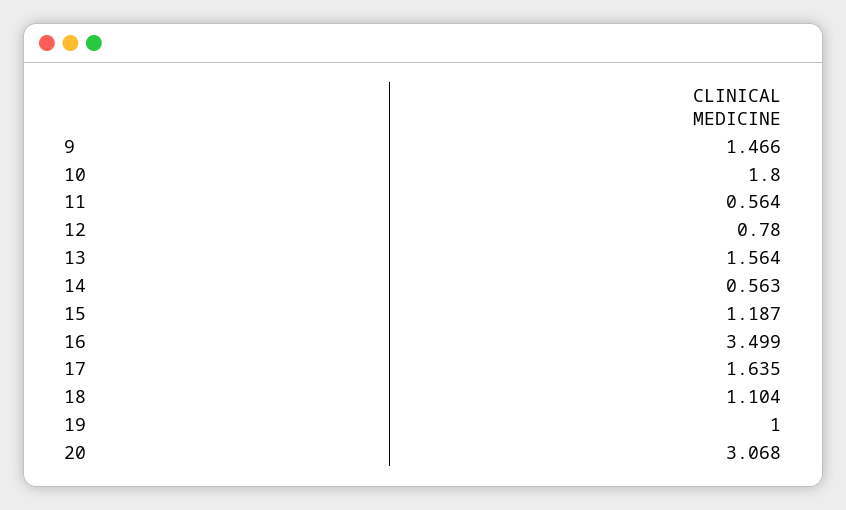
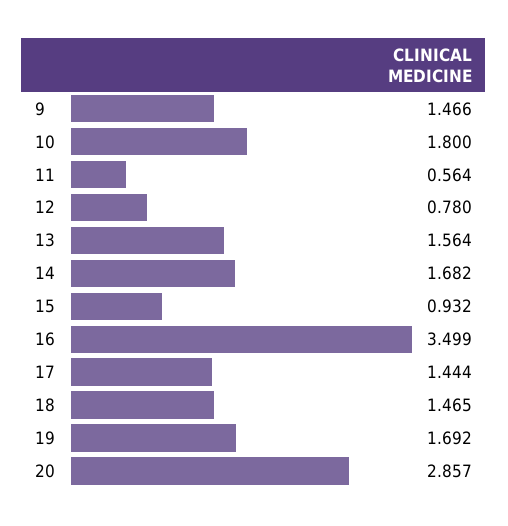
14: 0.563 -> 1.682
15: 1.187 -> 0.932
17: 1.635 -> 1.444
18: 1.104 -> 1.465
19: 1 -> 1.692
20: 3.068 -> 2.857

